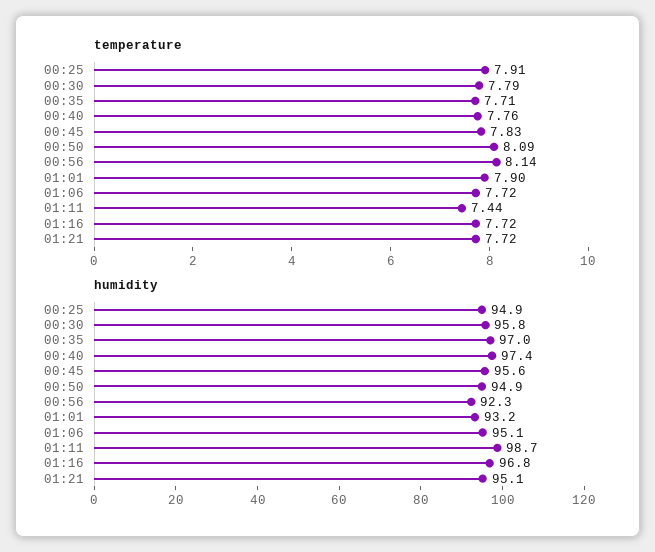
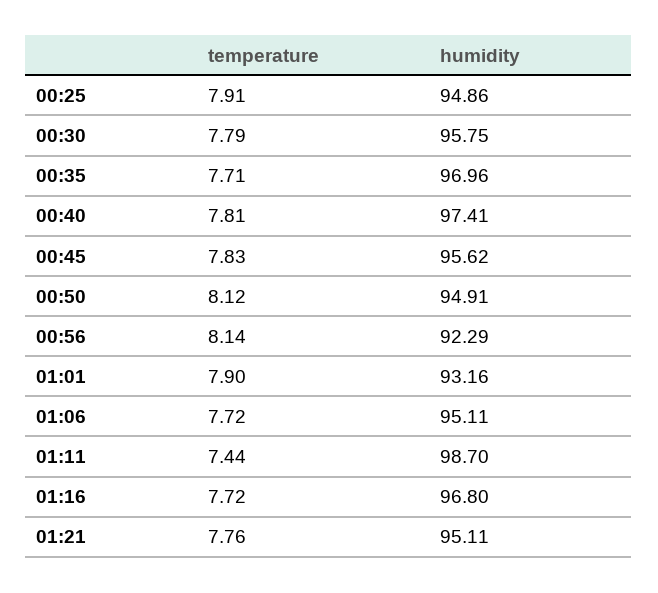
temperature, 00:40: 7.76 -> 7.81
temperature, 00:50: 8.09 -> 8.12
temperature, 01:21: 7.72 -> 7.76

